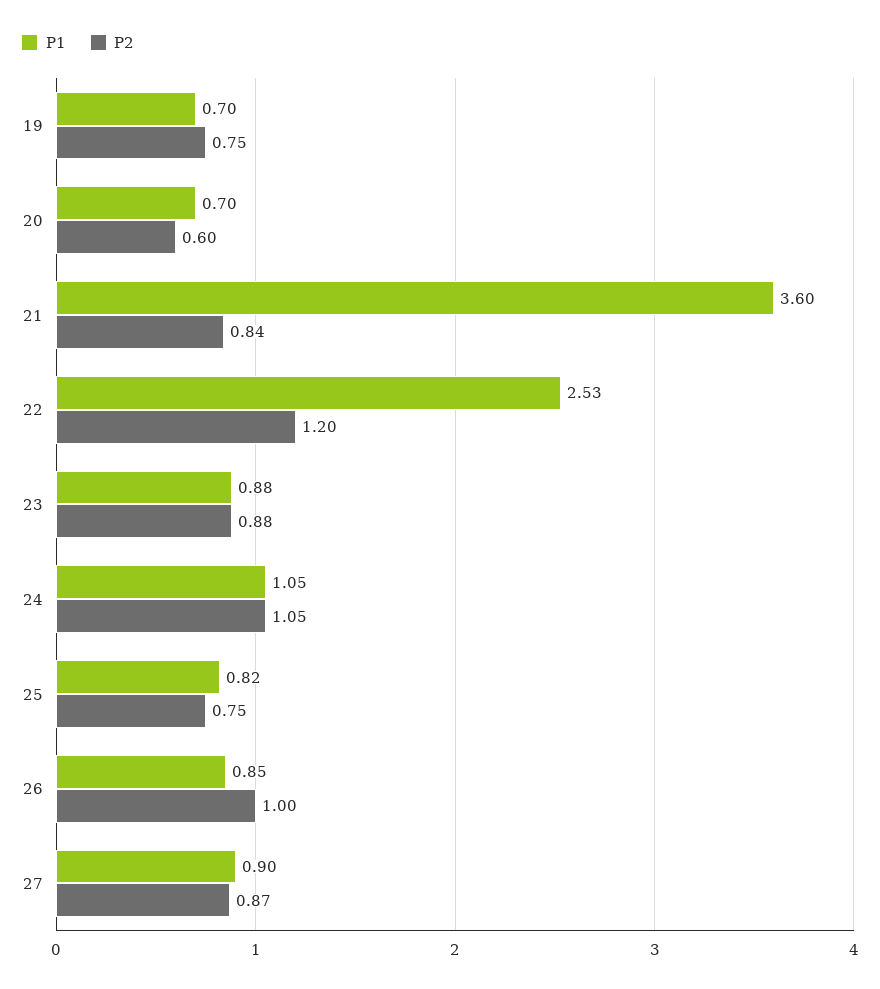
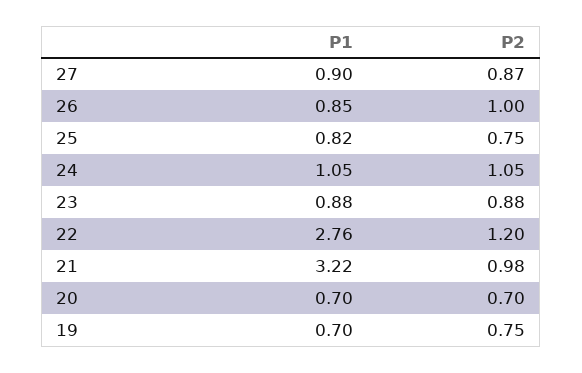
P2, 20: 0.6 -> 0.7
P1, 21: 3.6 -> 3.22
P2, 21: 0.84 -> 0.98
P1, 22: 2.53 -> 2.76

